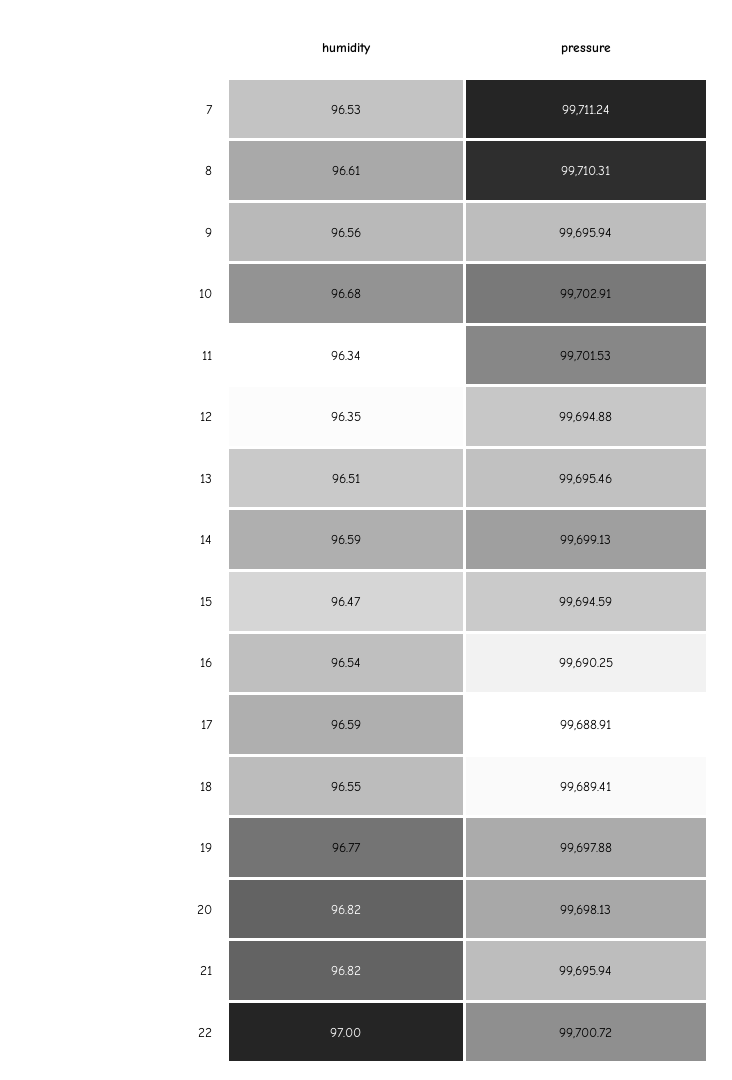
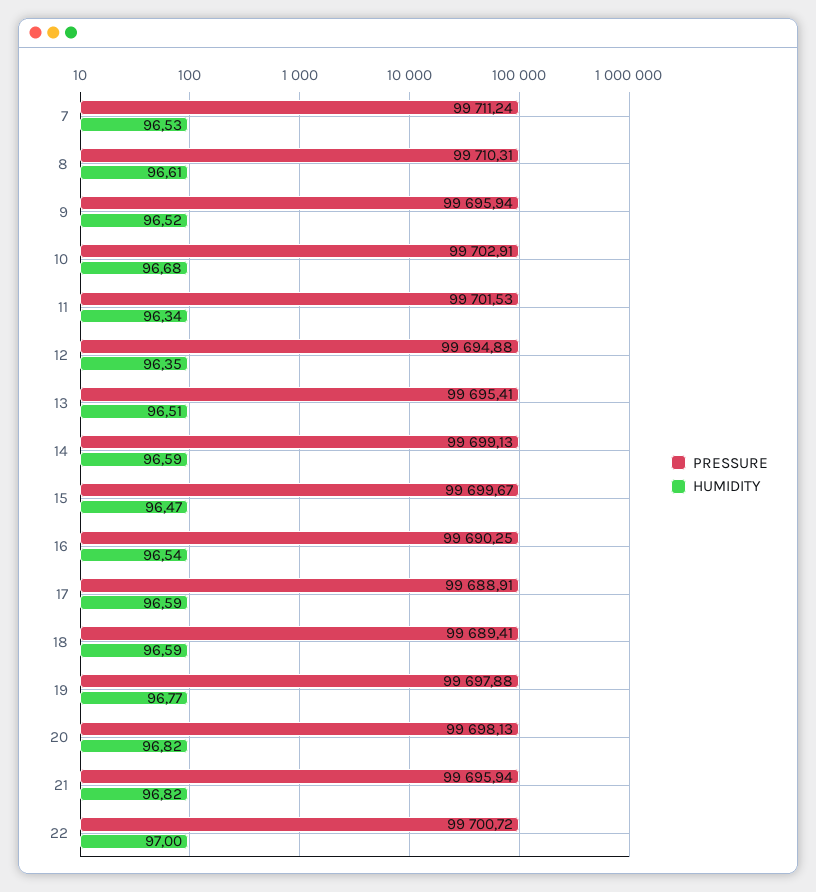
humidity, 9: 96.56 -> 96.52
pressure, 13: 99695.46 -> 99695.41
pressure, 15: 99694.59 -> 99699.67
humidity, 18: 96.55 -> 96.59

